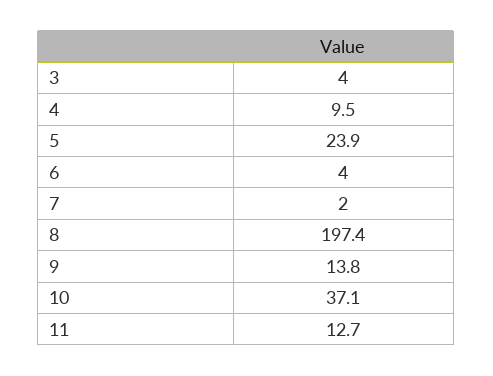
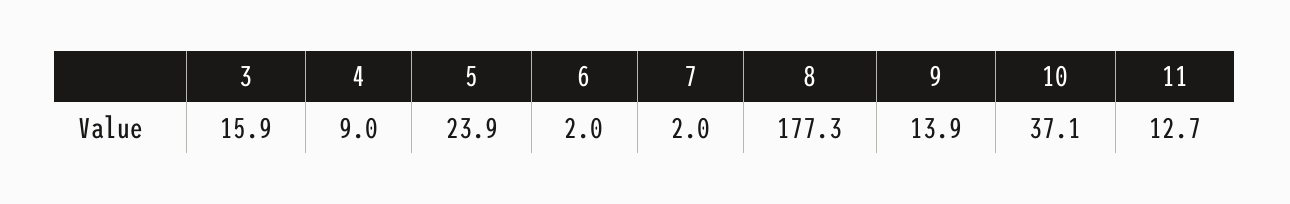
3: 4 -> 15.9
4: 9.5 -> 9
6: 4 -> 2
8: 197.4 -> 177.3
9: 13.8 -> 13.9

